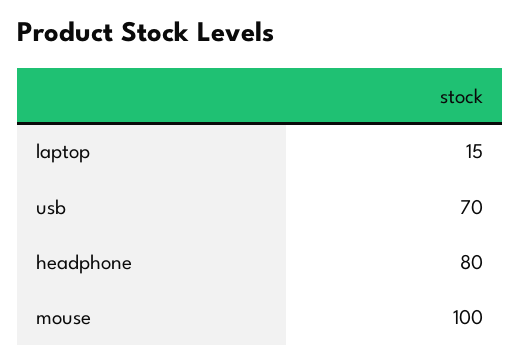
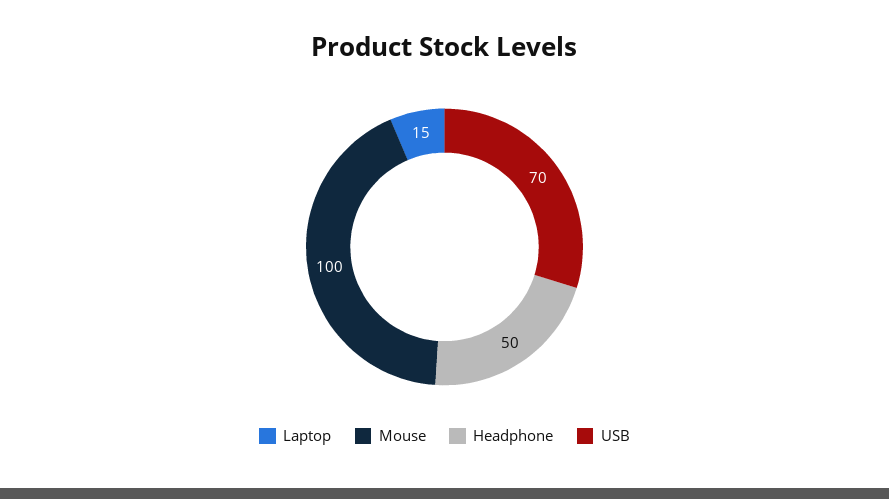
headphone: 80 -> 50

